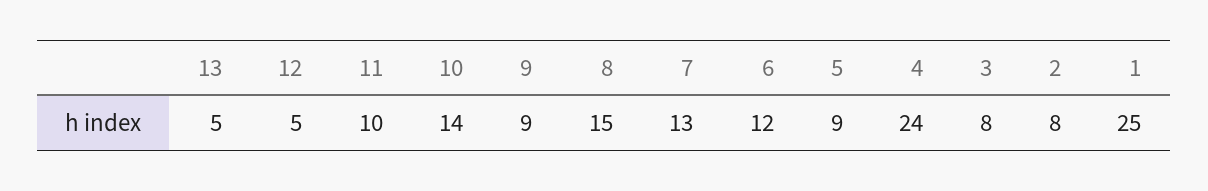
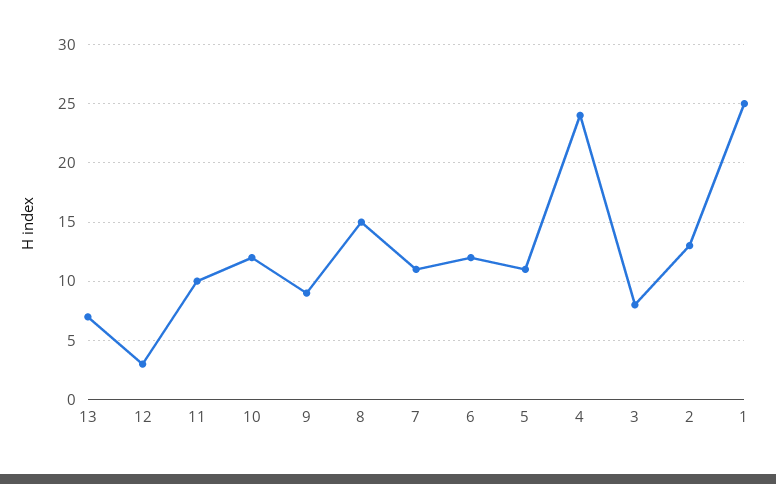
13: 5 -> 7
12: 5 -> 3
10: 14 -> 12
7: 13 -> 11
5: 9 -> 11
2: 8 -> 13

